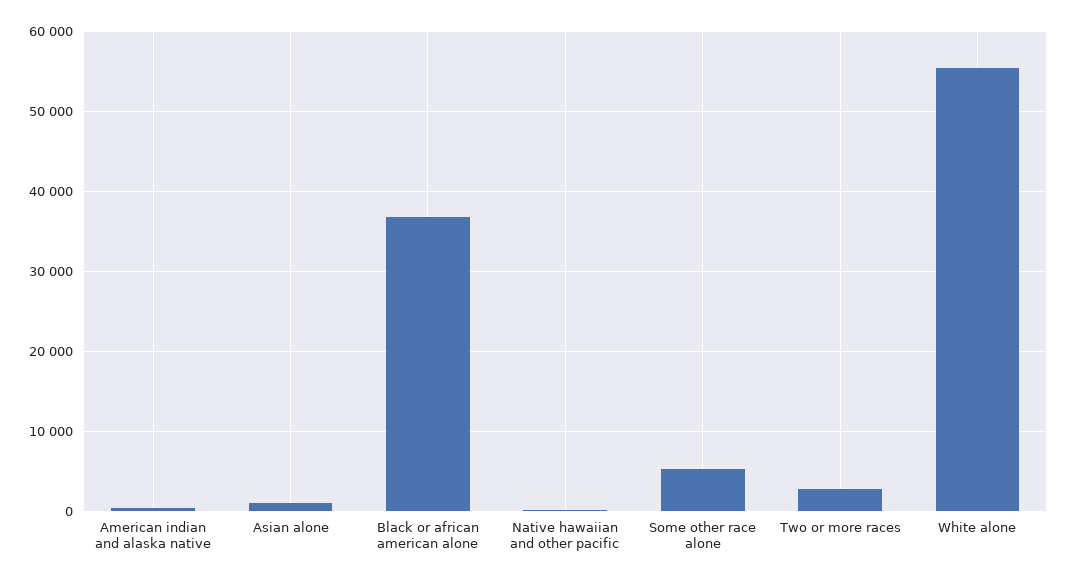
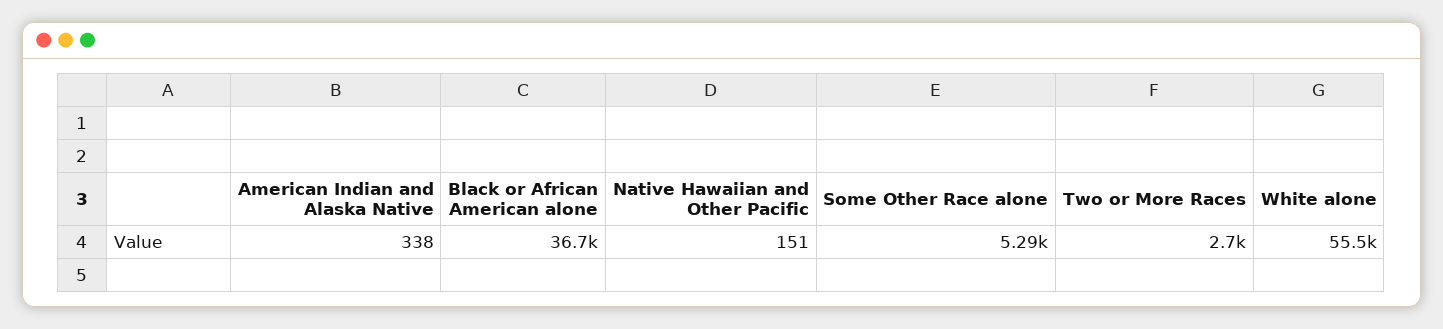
Asian alone: 1000 -> none

